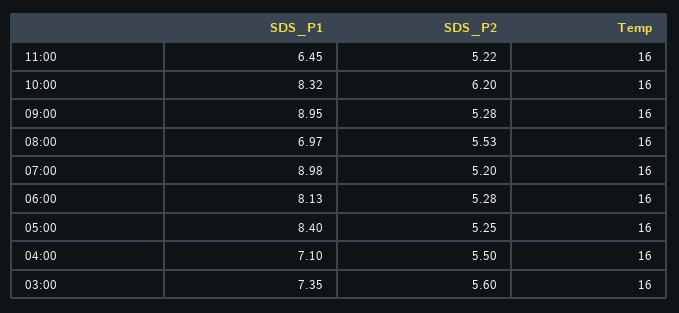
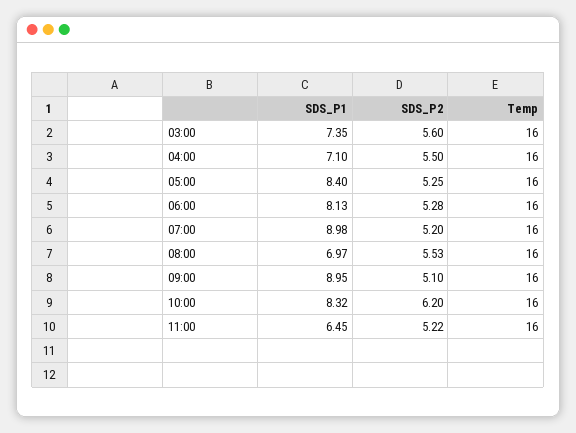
SDS_P2, 09:00: 5.28 -> 5.1

